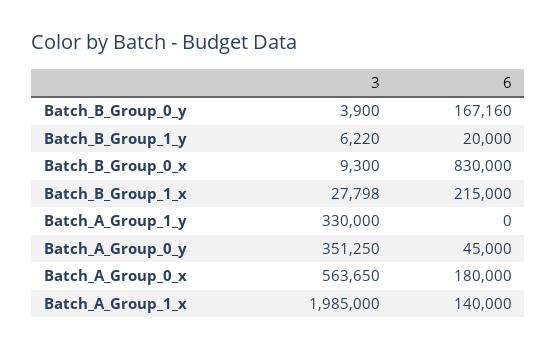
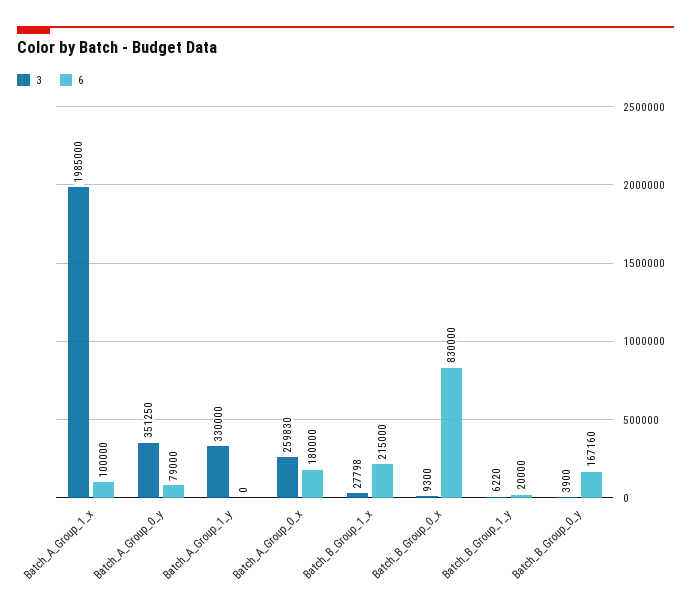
6, Batch_A_Group_0_y: 45000 -> 79000
3, Batch_A_Group_0_x: 563650 -> 259830
6, Batch_A_Group_1_x: 140000 -> 100000

